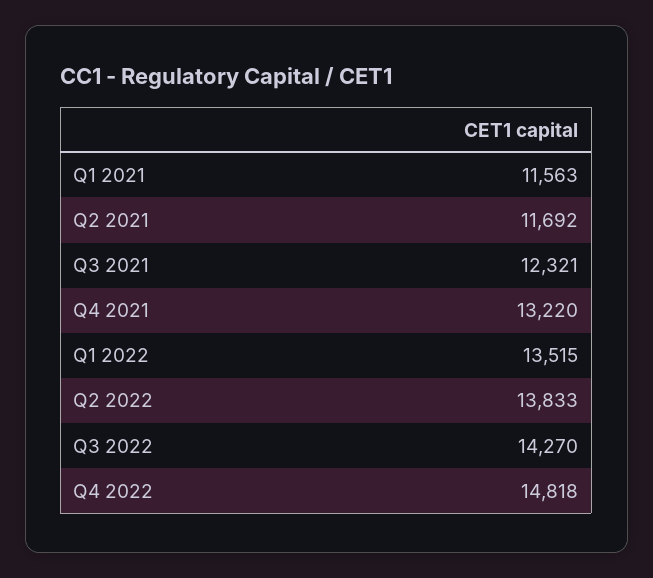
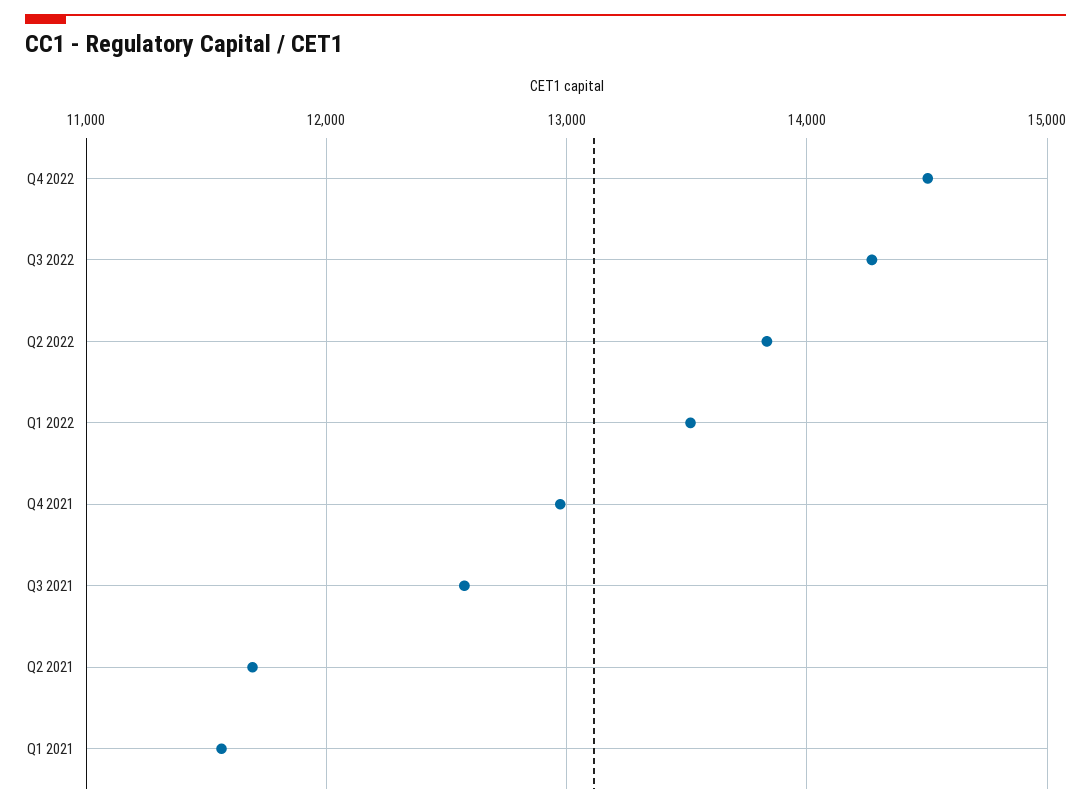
Q3 2021: 12321 -> 12600
Q4 2021: 13220 -> 13000
Q4 2022: 14818 -> 14500

